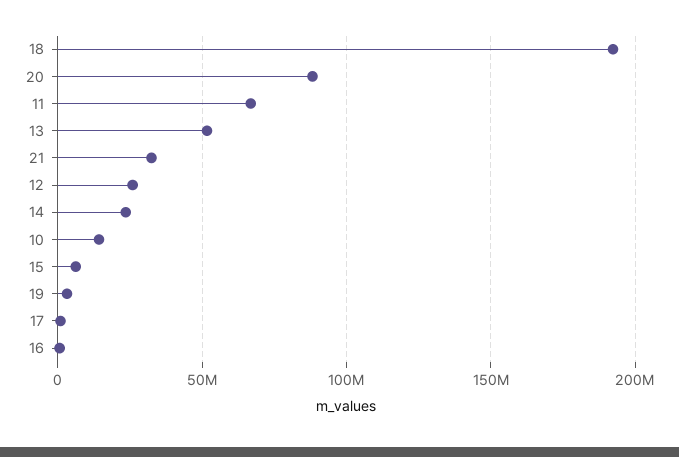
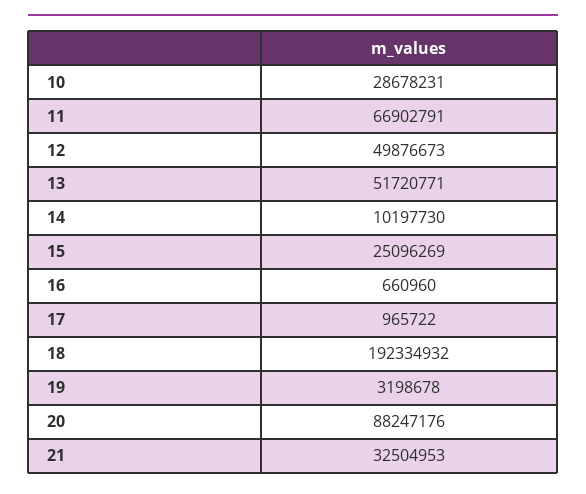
12: 25000000 -> 49876673
14: 25000000 -> 10197730
10: 15000000 -> 28678231
15: 5000000 -> 25096269

